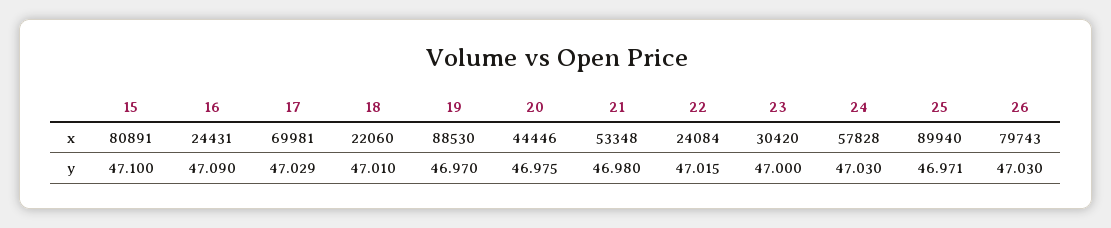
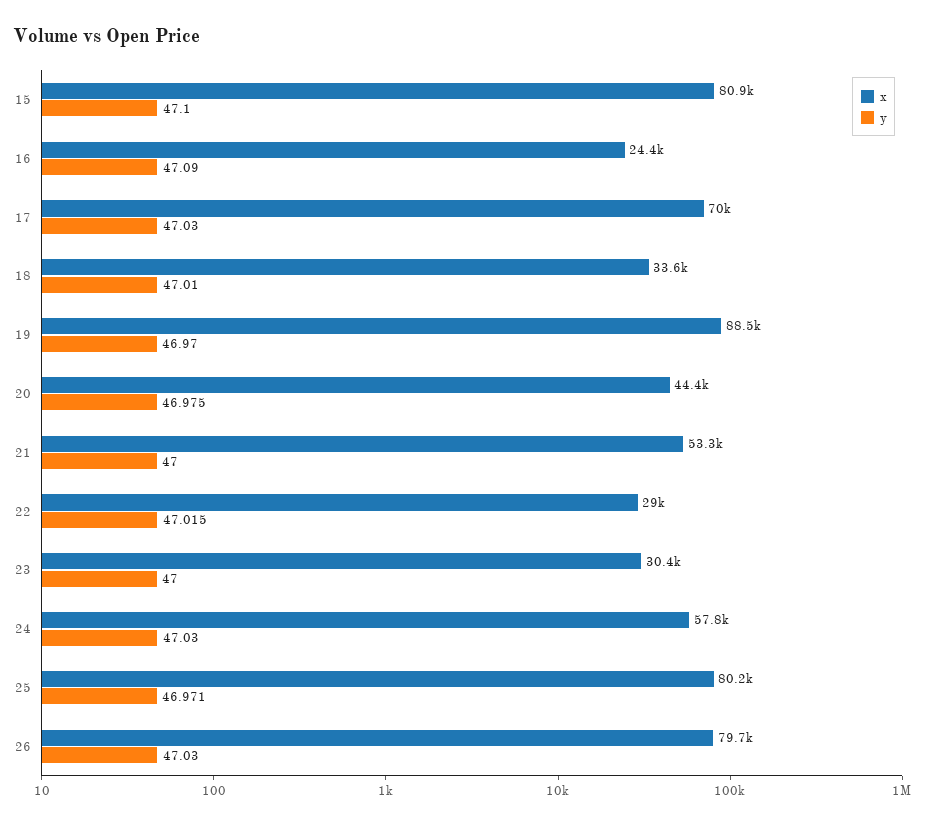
x, 18: 22060 -> 33600
x, 22: 24084 -> 29000
x, 25: 89940 -> 80200
y, 17: 47.029 -> 47.03
y, 21: 46.98 -> 47

